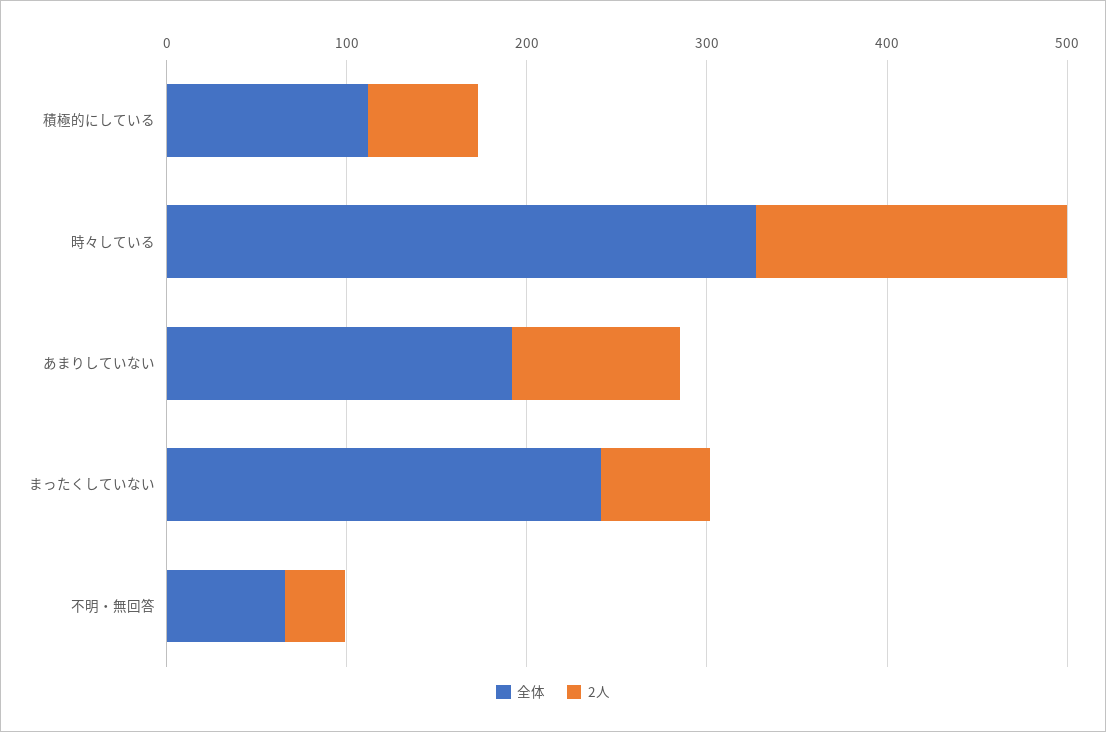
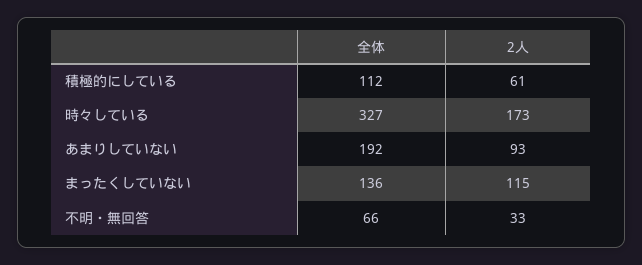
全体, まったくしていない: 240 -> 136
2人, まったくしていない: 60 -> 115

